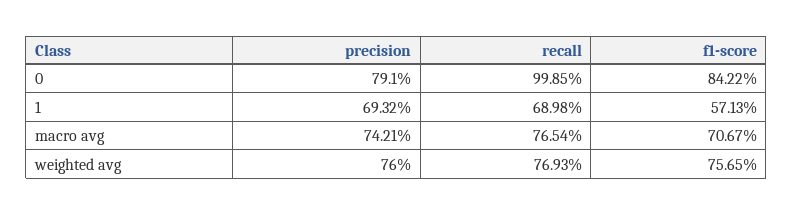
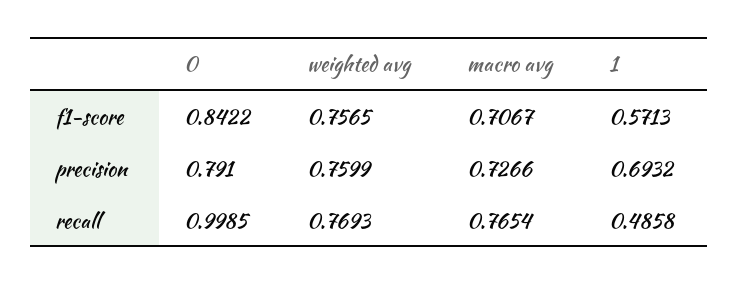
recall, 1: 0.6898 -> 0.4858
precision, macro avg: 0.7421 -> 0.7266
precision, weighted avg: 0.76 -> 0.7599

